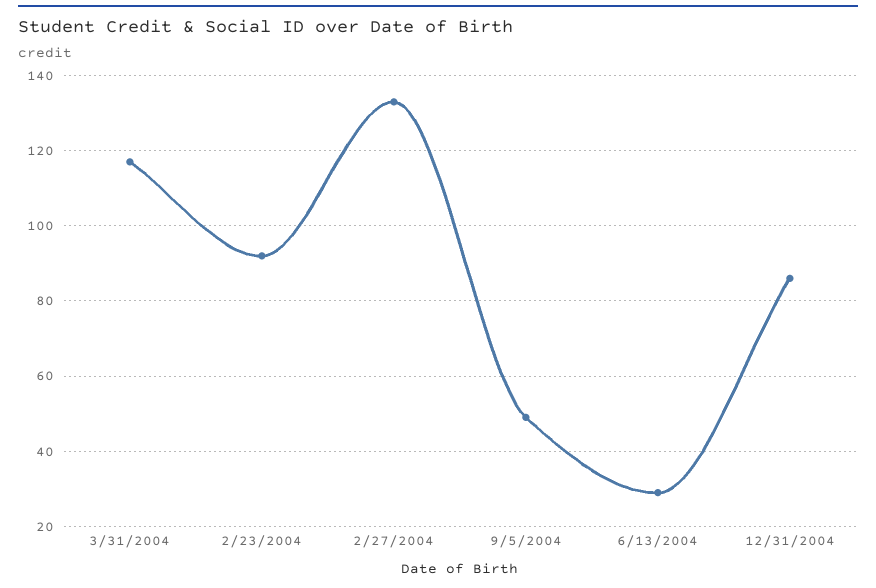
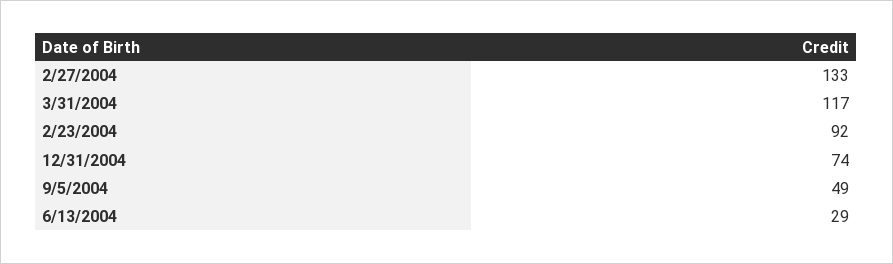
12/31/2004: 85 -> 74

